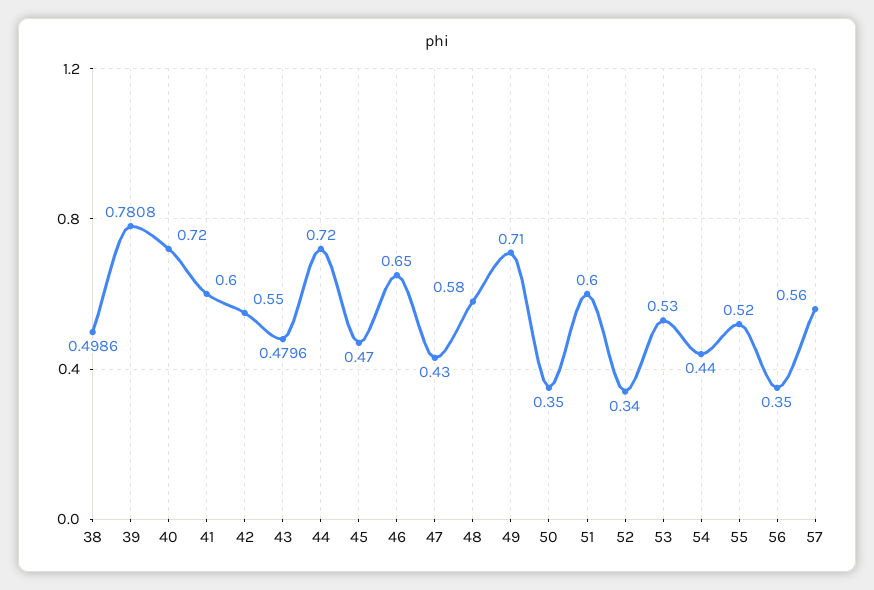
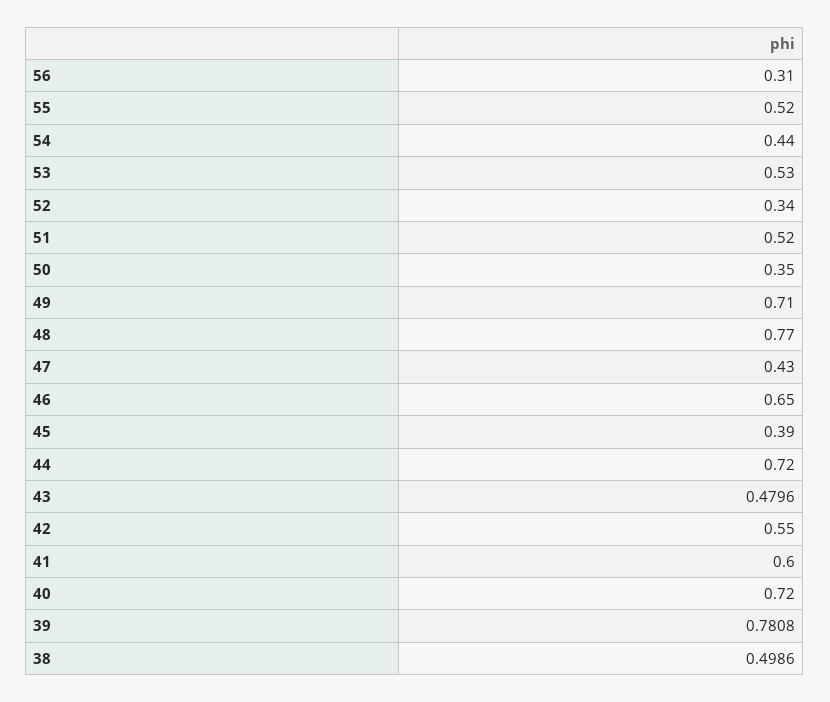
45: 0.47 -> 0.39
48: 0.58 -> 0.77
51: 0.6 -> 0.52
56: 0.35 -> 0.31
57: 0.56 -> none

